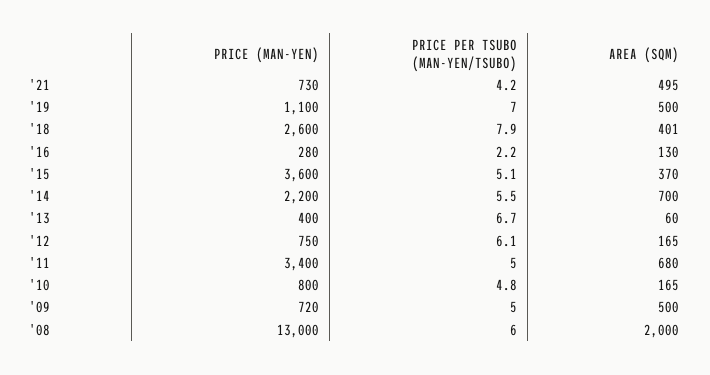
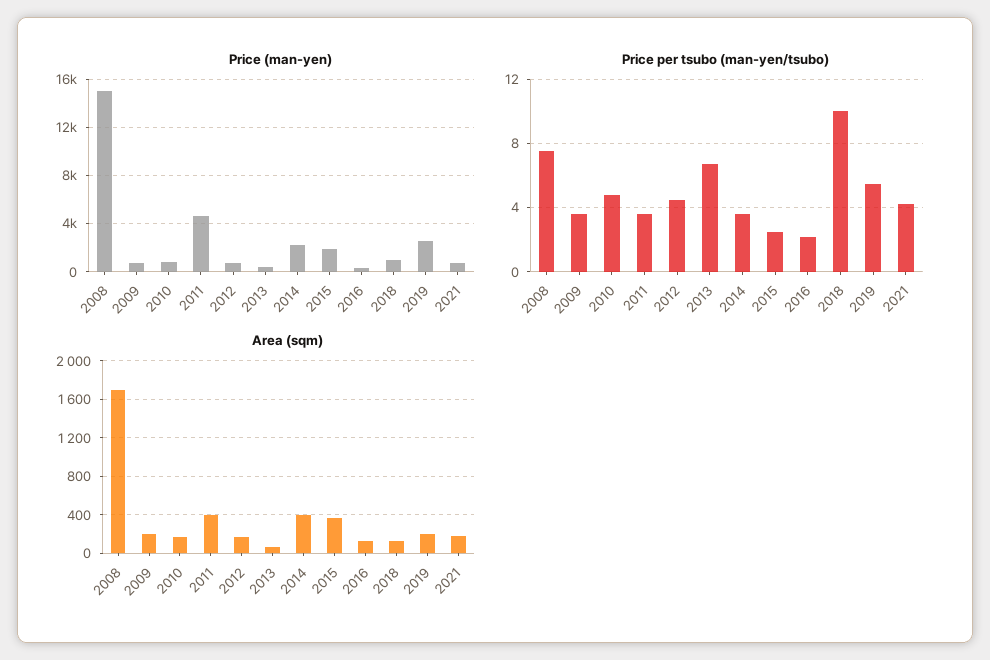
AREA (SQM), '21: 495 -> 200
PRICE (MAN-YEN), '19: 1100 -> 2500
PRICE PER TSUBO (MAN-YEN/TSUBO), '19: 7 -> 5.5
AREA (SQM), '19: 500 -> 200
PRICE (MAN-YEN), '18: 2600 -> 1000
PRICE PER TSUBO (MAN-YEN/TSUBO), '18: 7.9 -> 10
AREA (SQM), '18: 401 -> 100
PRICE (MAN-YEN), '15: 3600 -> 2000
PRICE PER TSUBO (MAN-YEN/TSUBO), '15: 5.1 -> 2.5
PRICE PER TSUBO (MAN-YEN/TSUBO), '14: 5.5 -> 3.5
AREA (SQM), '14: 700 -> 400
PRICE PER TSUBO (MAN-YEN/TSUBO), '12: 6.1 -> 4.5
PRICE (MAN-YEN), '11: 3400 -> 4500
PRICE PER TSUBO (MAN-YEN/TSUBO), '11: 5 -> 3.5
AREA (SQM), '11: 680 -> 400
PRICE PER TSUBO (MAN-YEN/TSUBO), '09: 5 -> 3.5
AREA (SQM), '09: 500 -> 200
PRICE (MAN-YEN), '08: 13000 -> 15000
PRICE PER TSUBO (MAN-YEN/TSUBO), '08: 6 -> 7.5
AREA (SQM), '08: 2000 -> 1700

